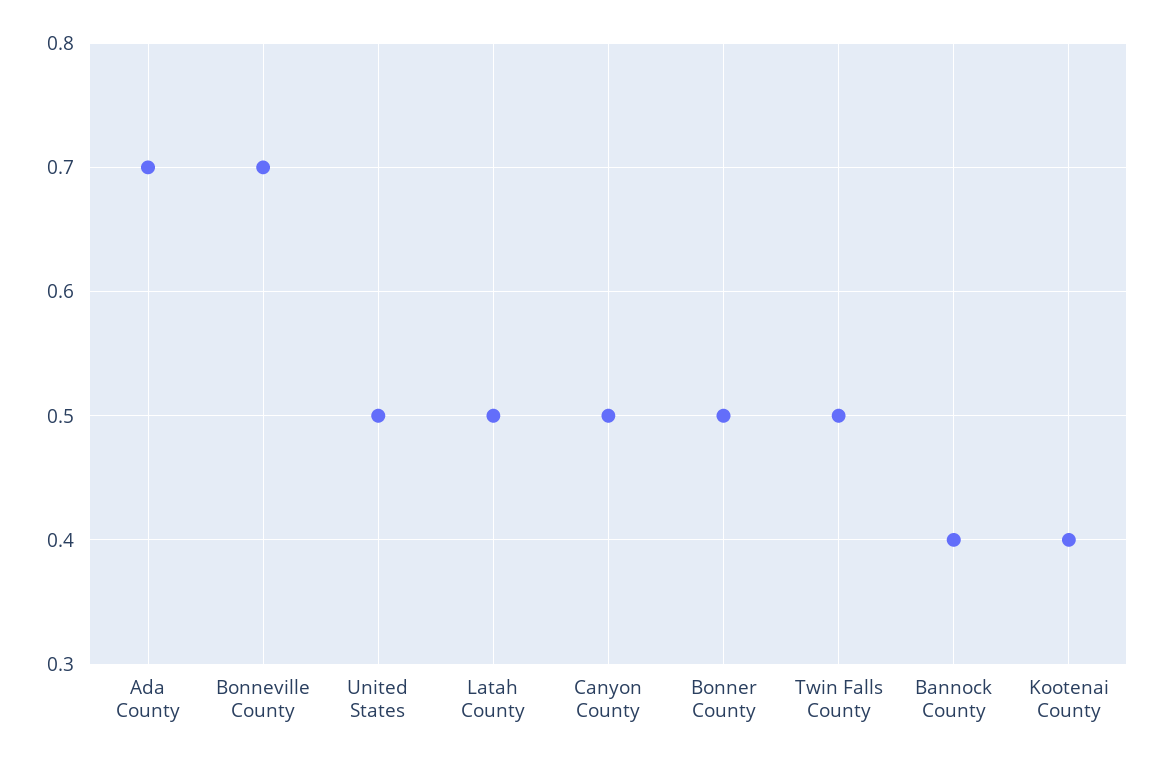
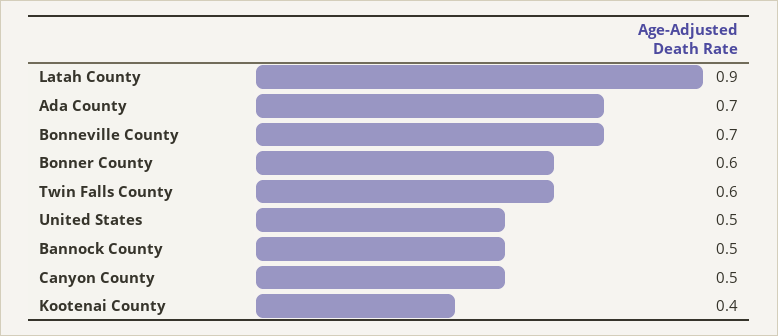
Latah County: 0.5 -> 0.9
Bonner County: 0.5 -> 0.6
Twin Falls County: 0.5 -> 0.6
Bannock County: 0.4 -> 0.5

